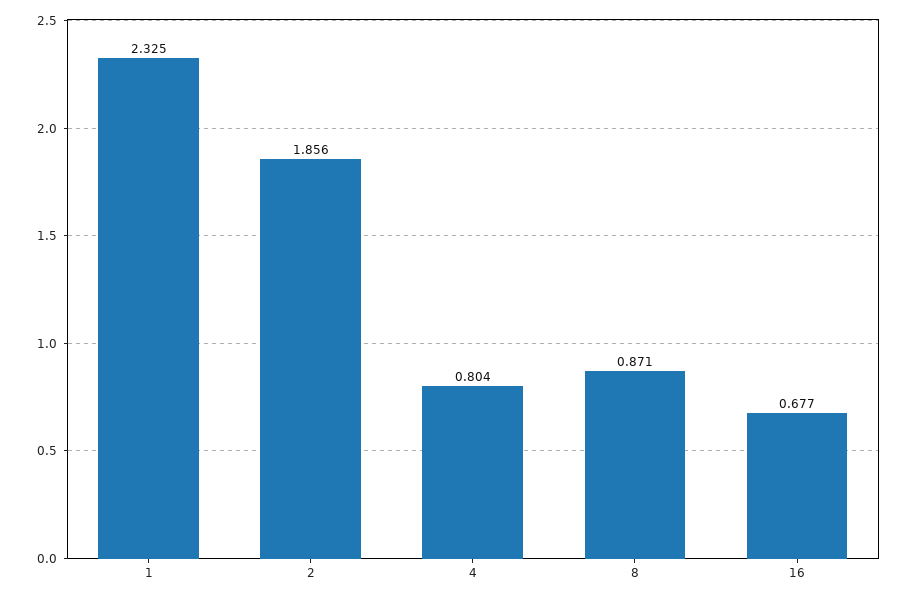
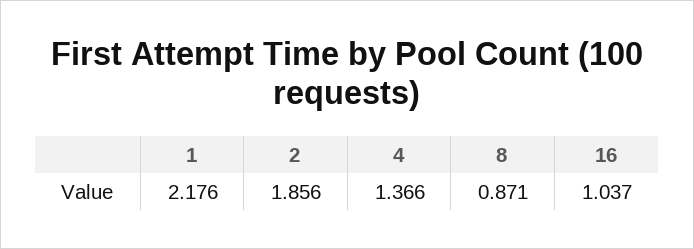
1: 2.325 -> 2.176
4: 0.804 -> 1.366
16: 0.677 -> 1.037

